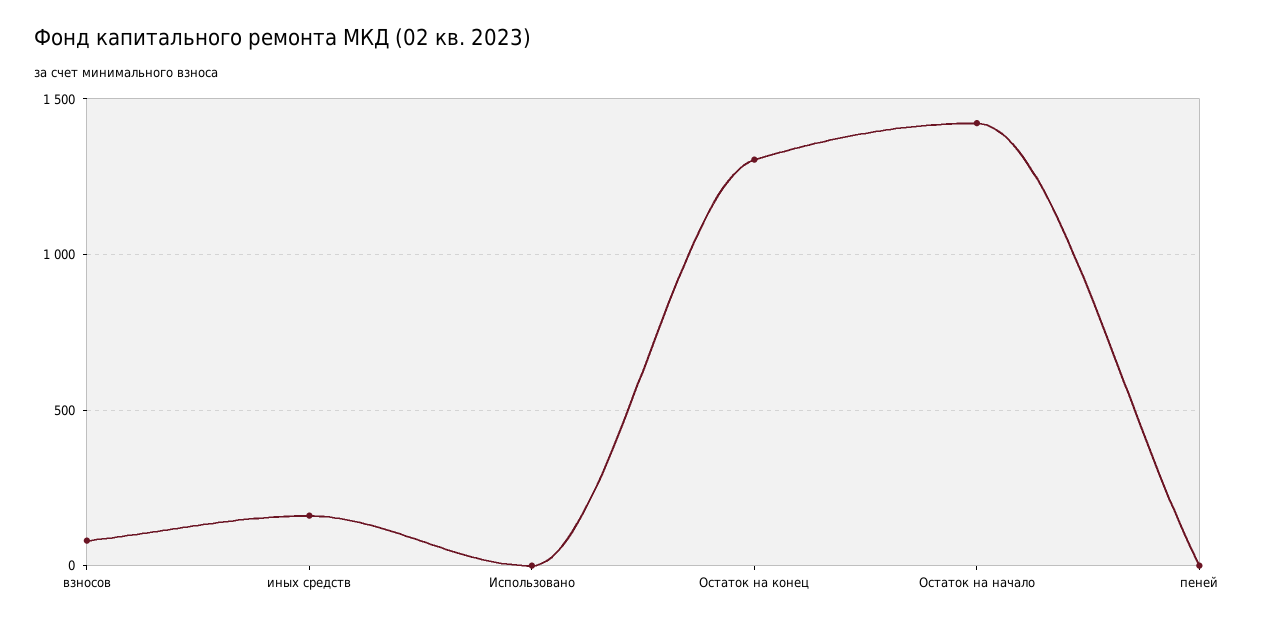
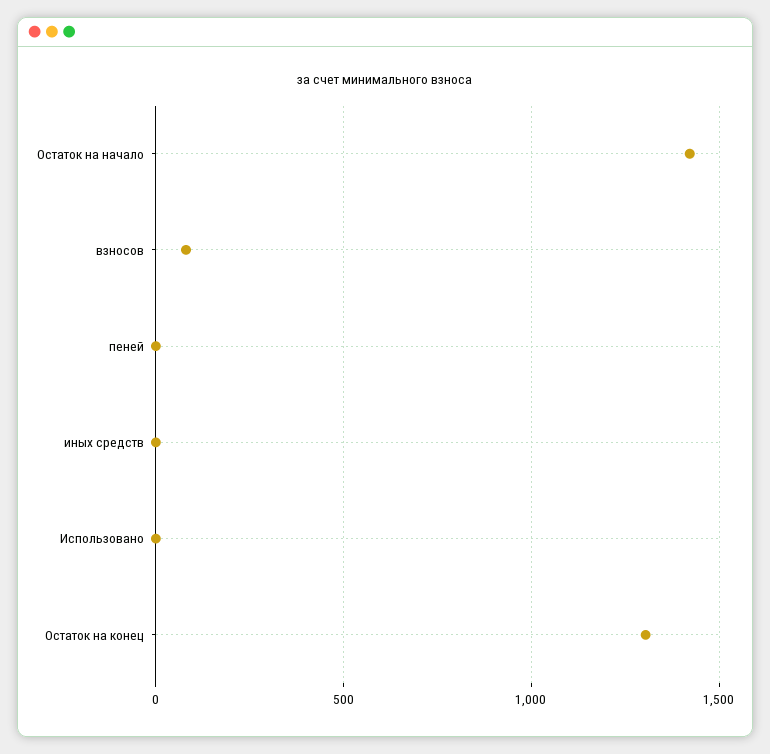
иных средств: 150 -> 0

